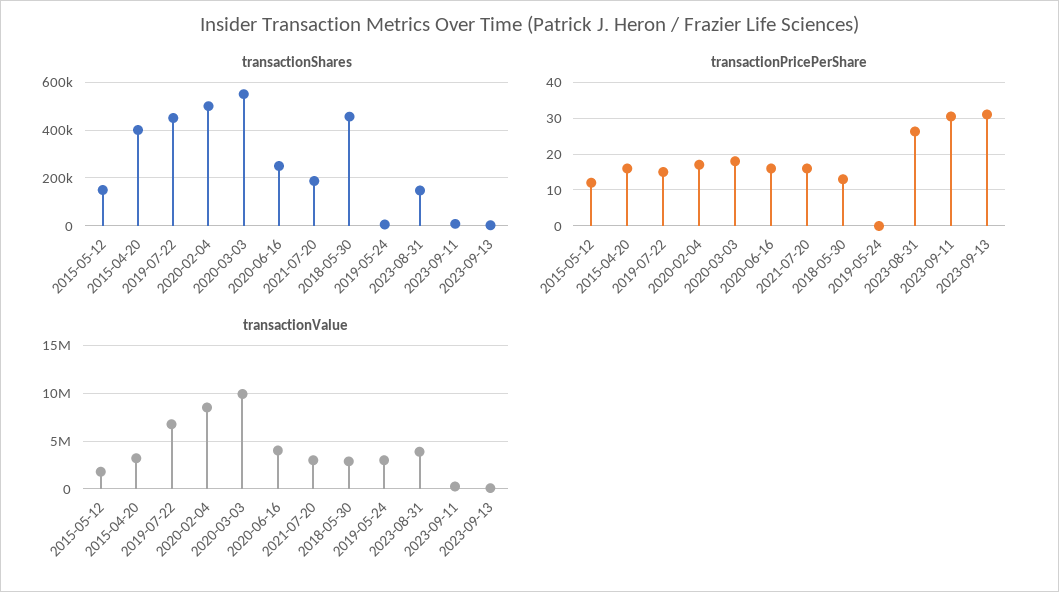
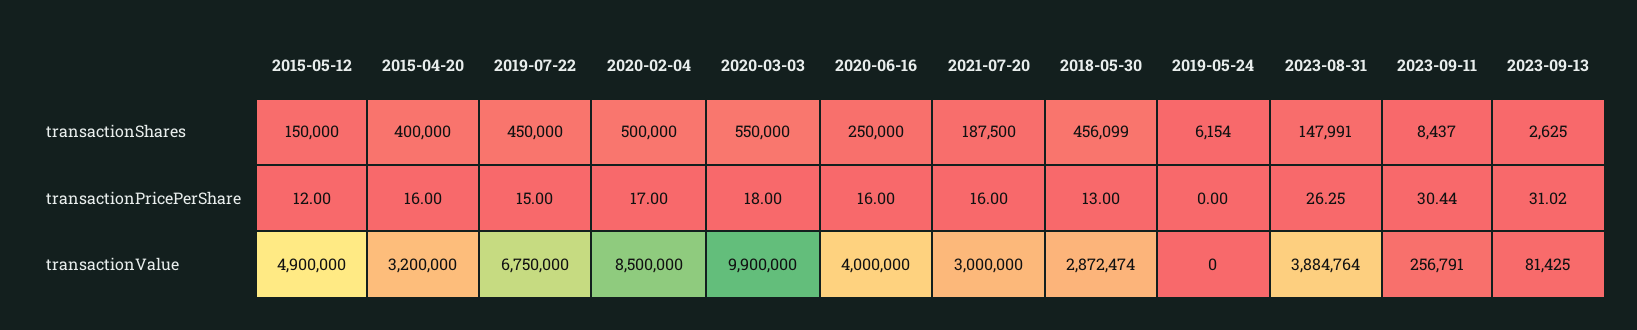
transactionValue, 2015-05-12: 2000000 -> 4900000
transactionValue, 2019-05-24: 3000000 -> 0

